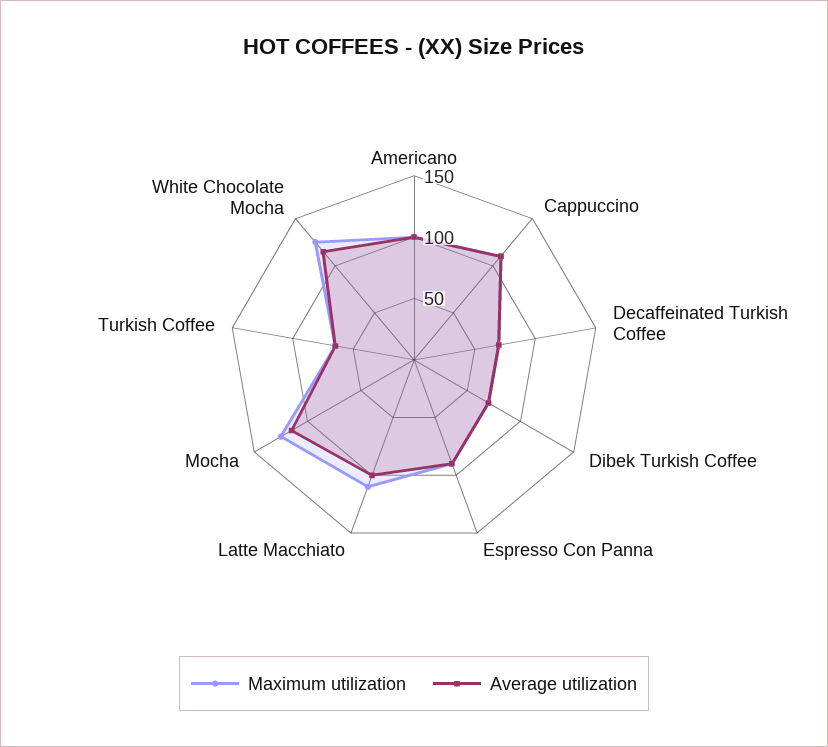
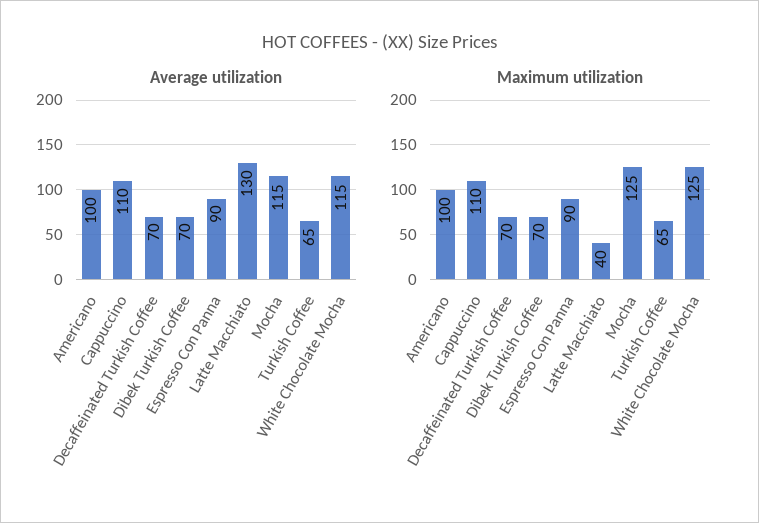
Maximum utilization, Latte Macchiato: 110 -> 40
Average utilization, Latte Macchiato: 100 -> 130

